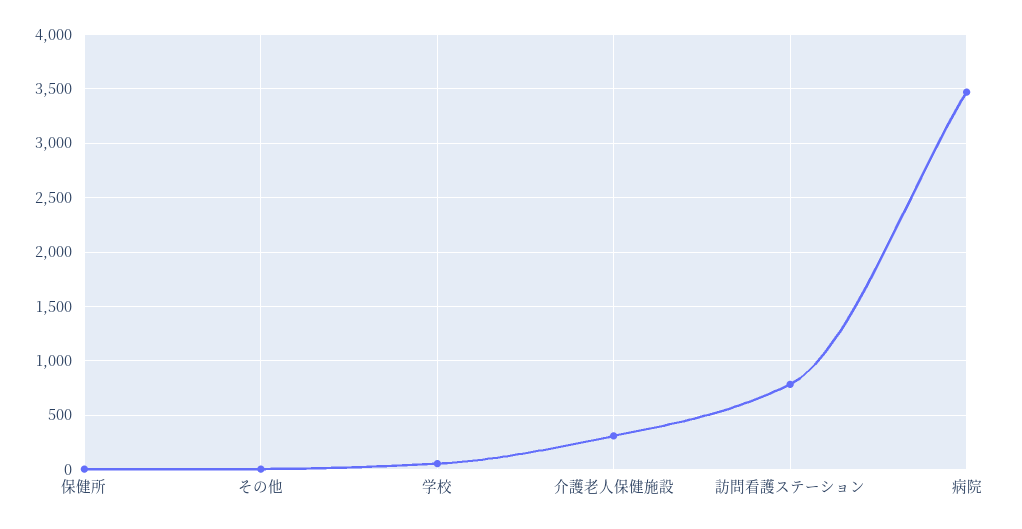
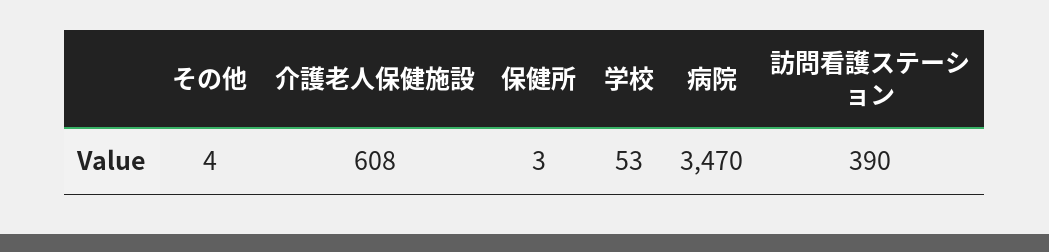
介護老人保健施設: 300 -> 608
訪問看護ステーション: 800 -> 390

